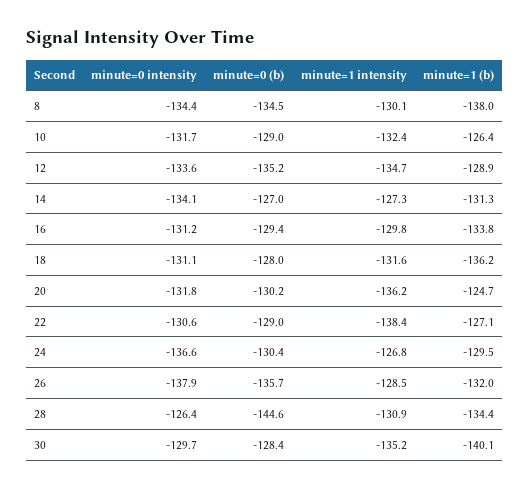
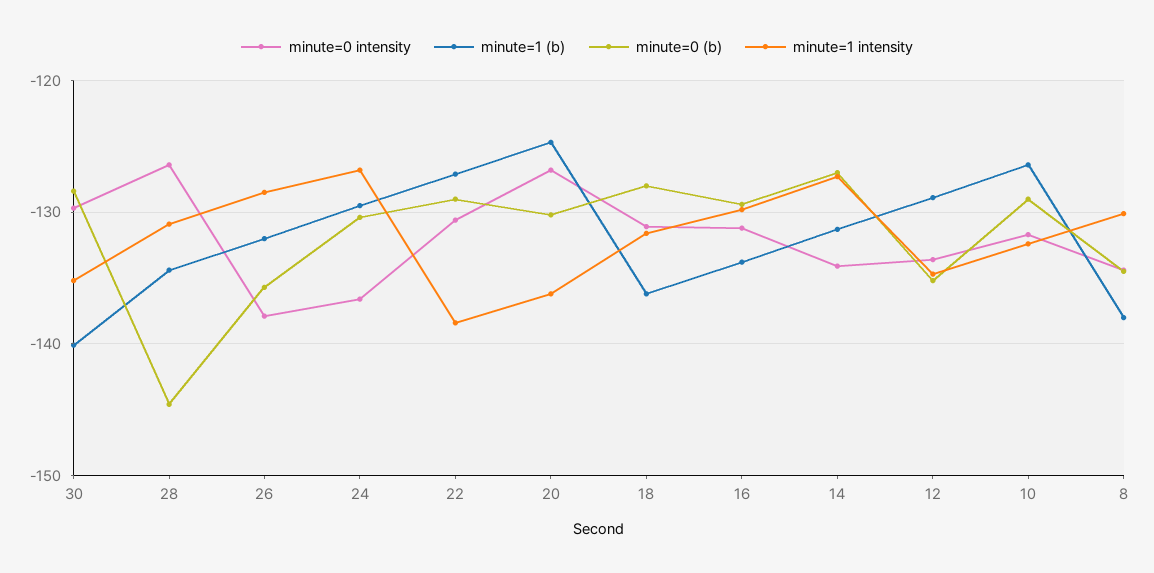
minute=0 intensity, 20: -131.8 -> -127

